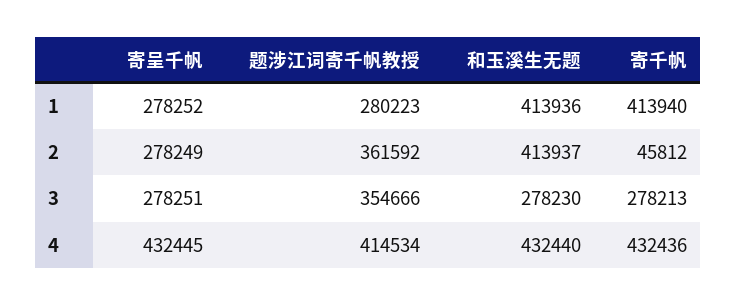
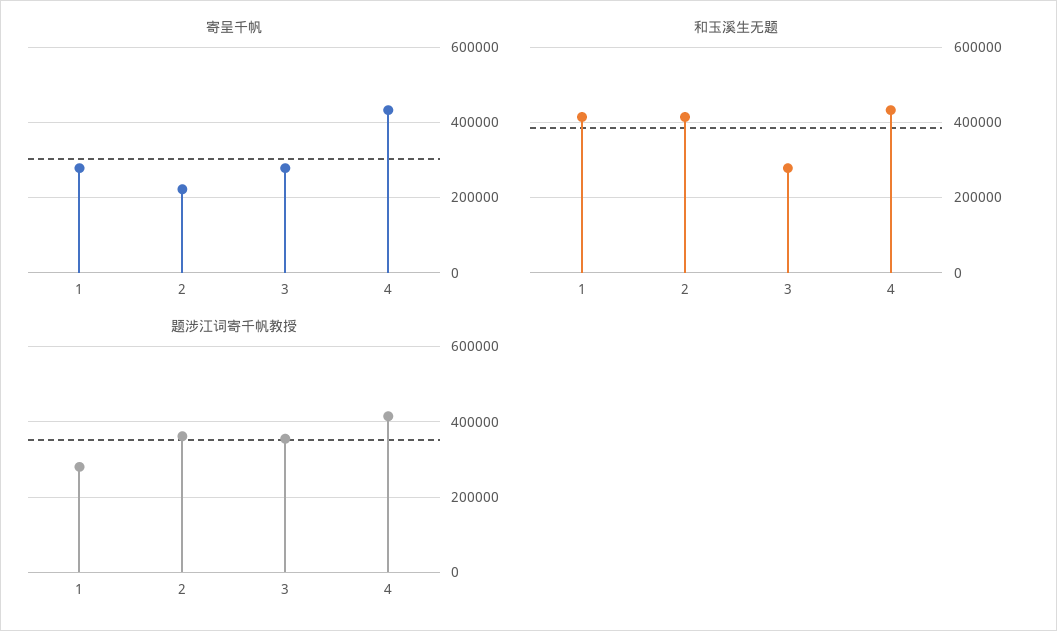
寄千帆, 1: 413940 -> none
寄呈千帆, 2: 278249 -> 220000
寄千帆, 2: 45812 -> none
寄千帆, 3: 278213 -> none
寄千帆, 4: 432436 -> none

